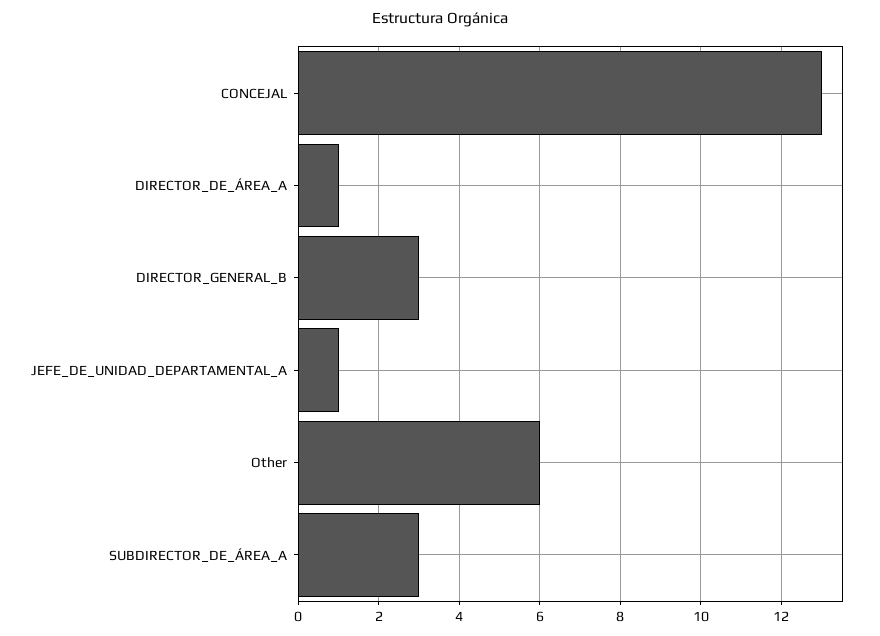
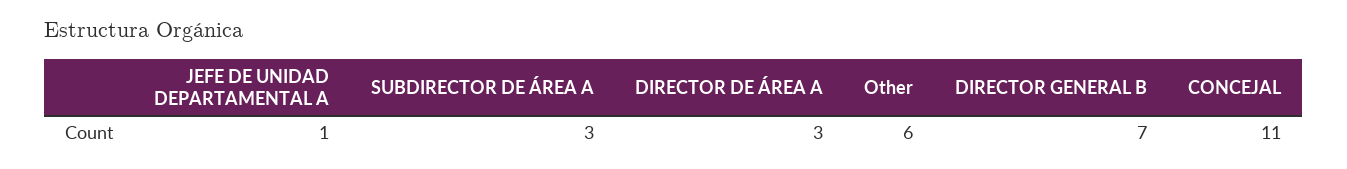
CONCEJAL: 13 -> 11
DIRECTOR_DE_ÁREA_A: 1 -> 3
DIRECTOR_GENERAL_B: 3 -> 7

